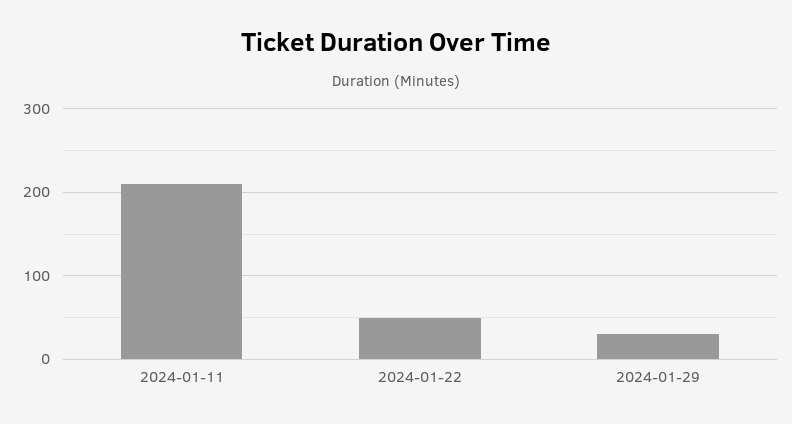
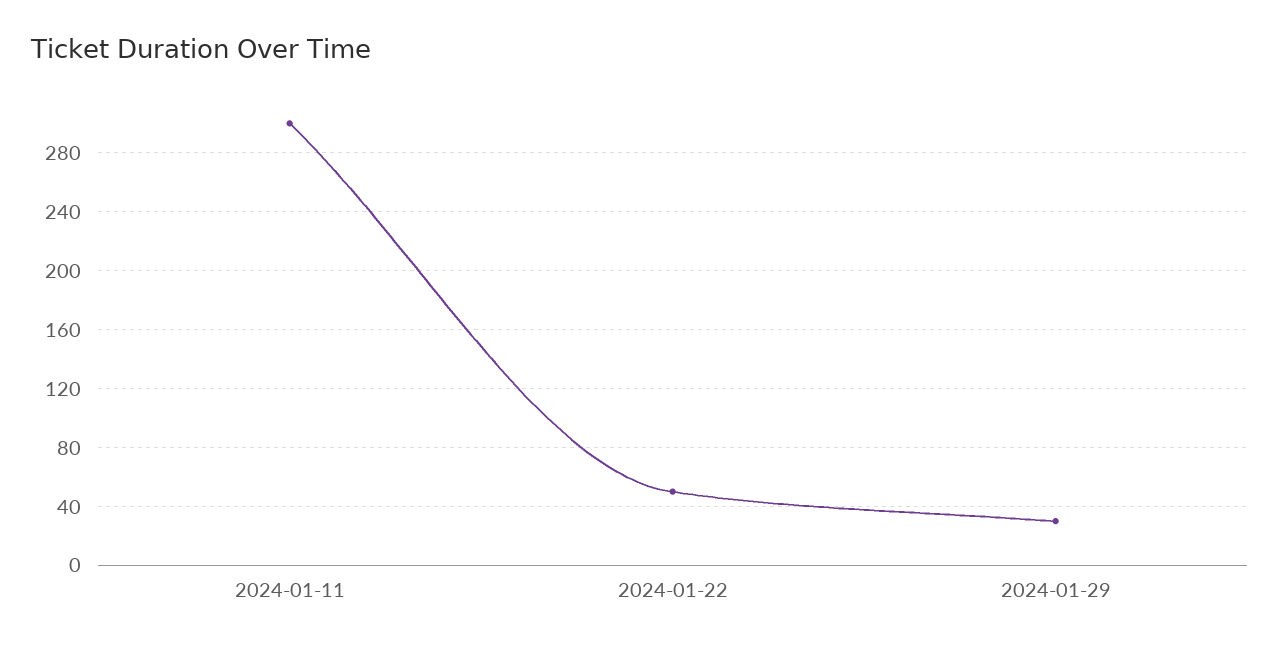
2024-01-11: 210 -> 300

